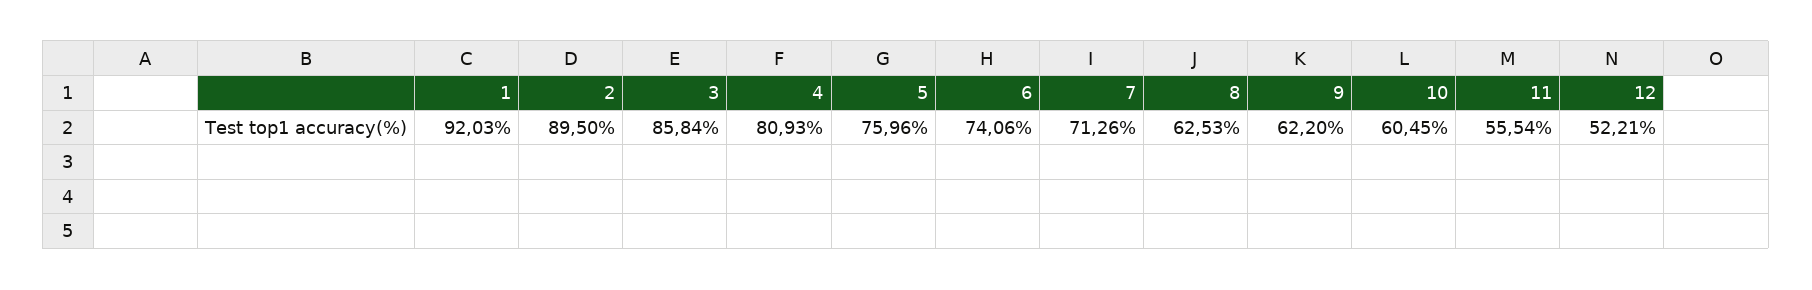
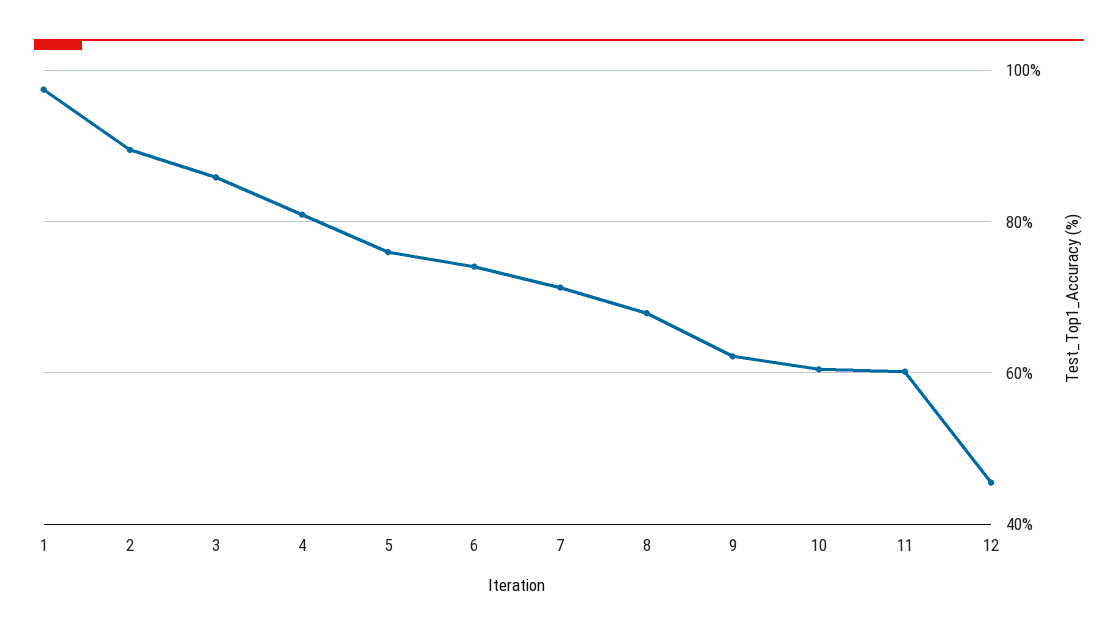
1: 92.03 -> 98
8: 62.53 -> 68
11: 55.54 -> 60
12: 52.21 -> 46

